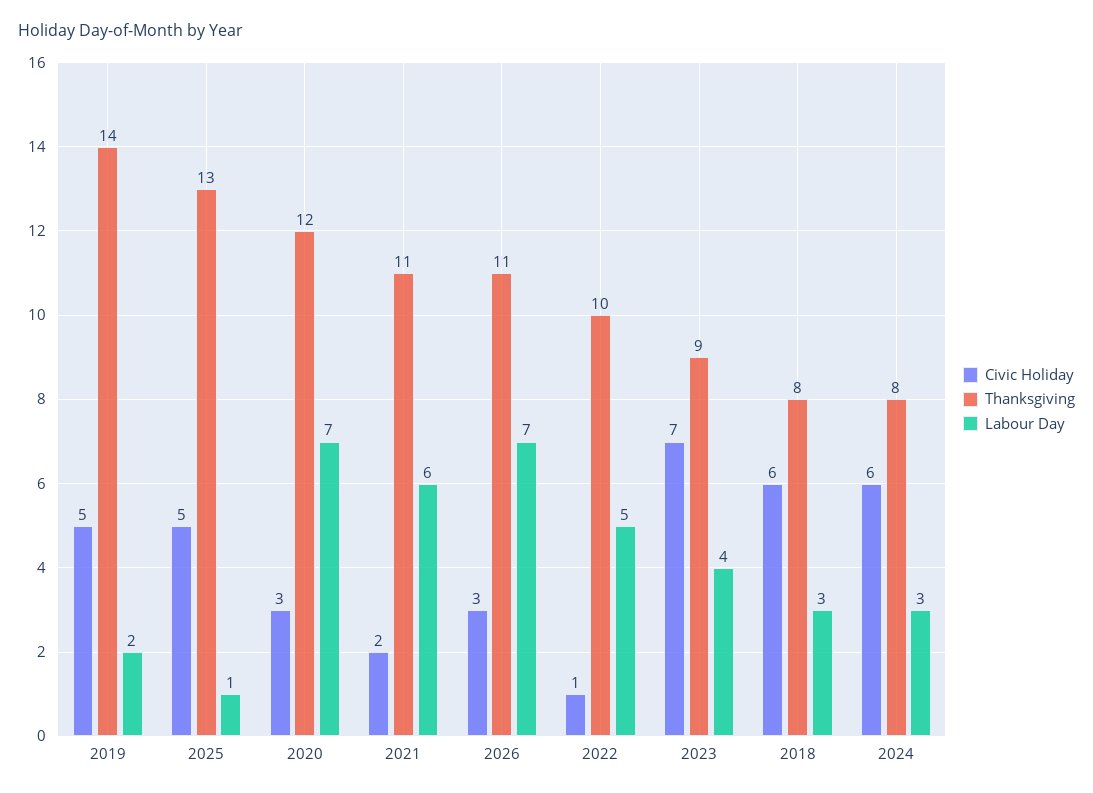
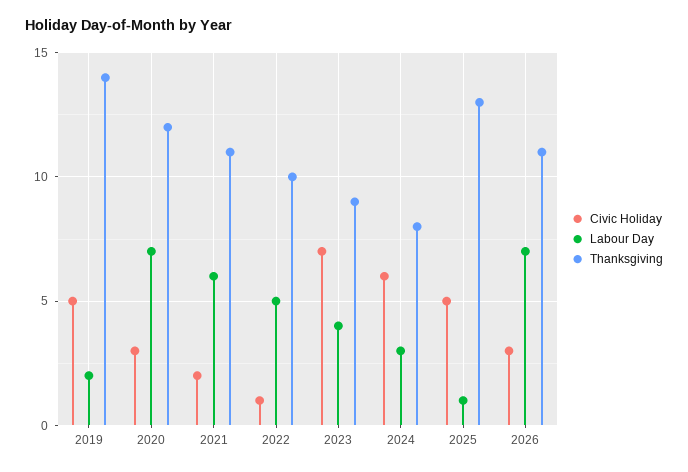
Civic Holiday, 2018: 6 -> none
Thanksgiving, 2018: 8 -> none
Labour Day, 2018: 3 -> none

